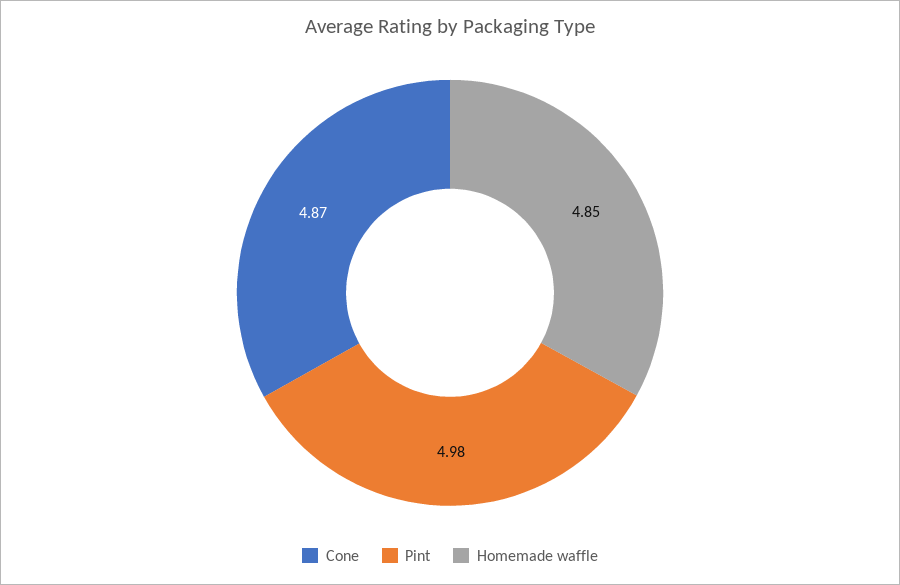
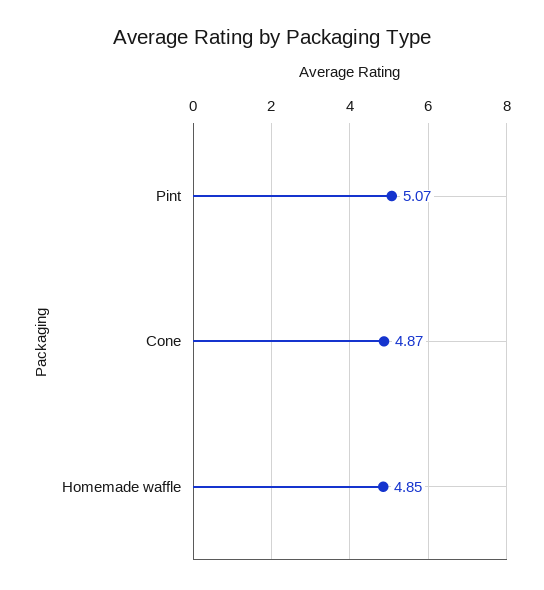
Pint: 4.98 -> 5.07

